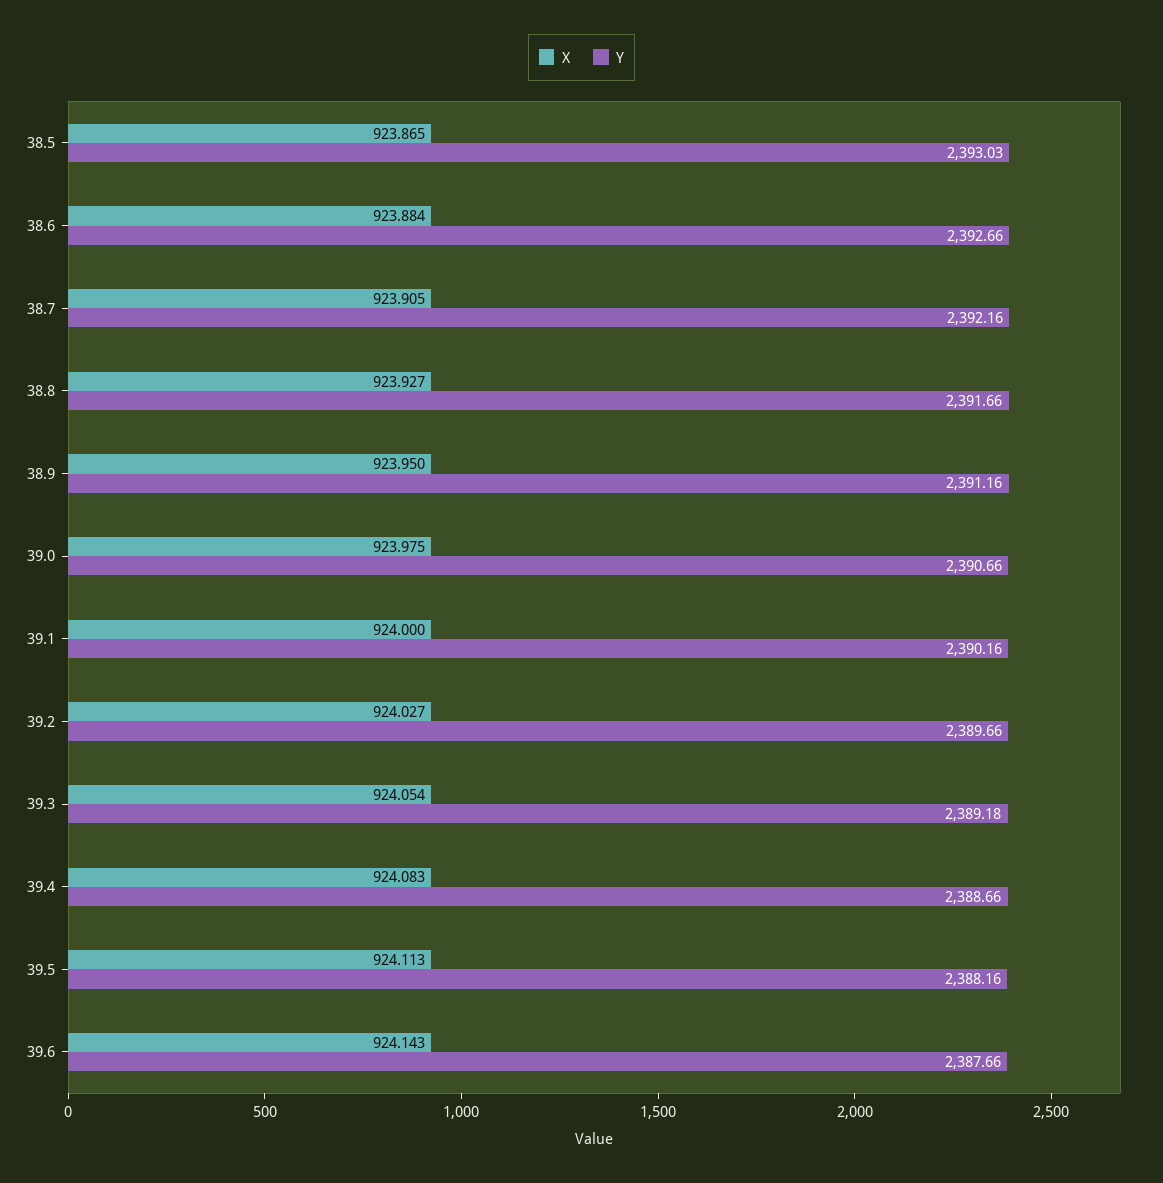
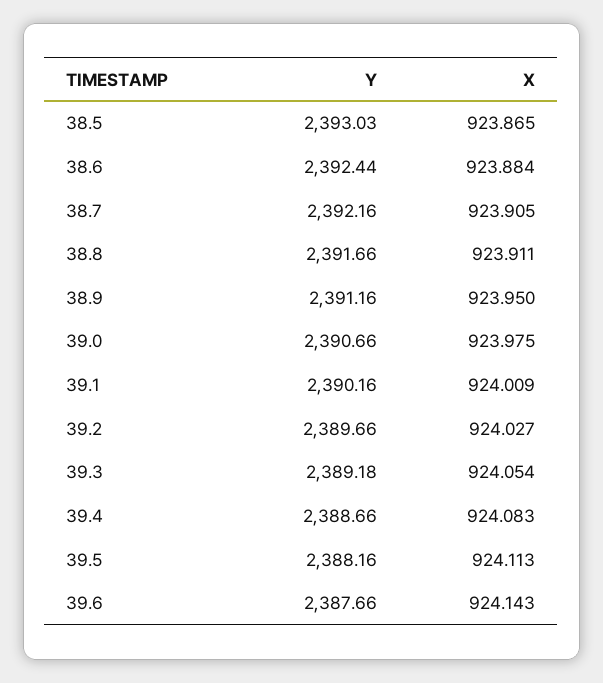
Y, 38.6: 2392.66 -> 2392.44
X, 38.8: 923.927 -> 923.911
X, 39.1: 924 -> 924.009

